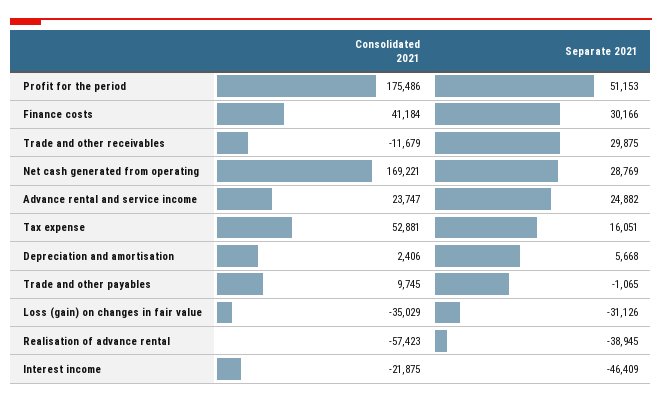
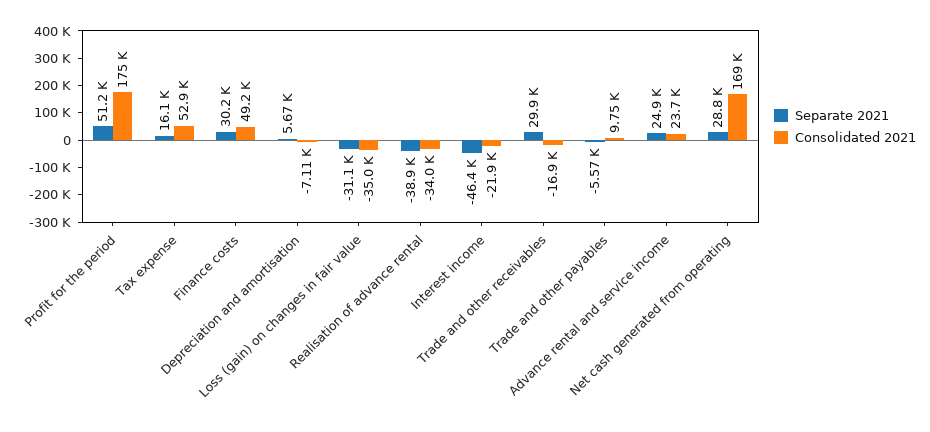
Consolidated 2021, Finance costs: 41184 -> 49200
Consolidated 2021, Trade and other receivables: -11679 -> -16900
Consolidated 2021, Depreciation and amortisation: 2406 -> -7110
Separate 2021, Trade and other payables: -1065 -> -5570
Consolidated 2021, Realisation of advance rental: -57423 -> -34000

